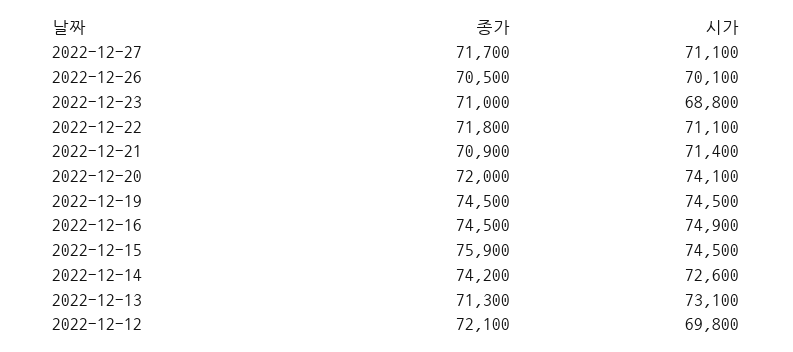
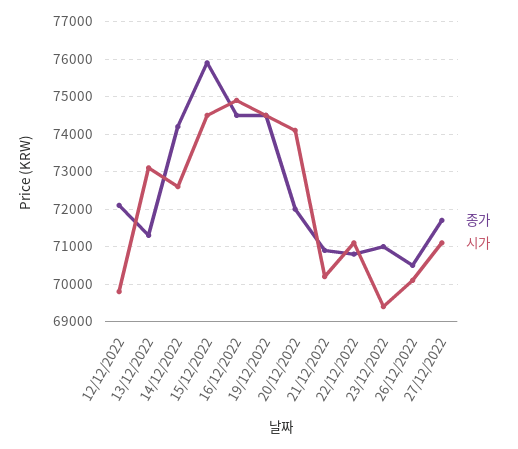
시가, 2022-12-23: 68800 -> 69400
종가, 2022-12-22: 71800 -> 70800
시가, 2022-12-21: 71400 -> 70200

